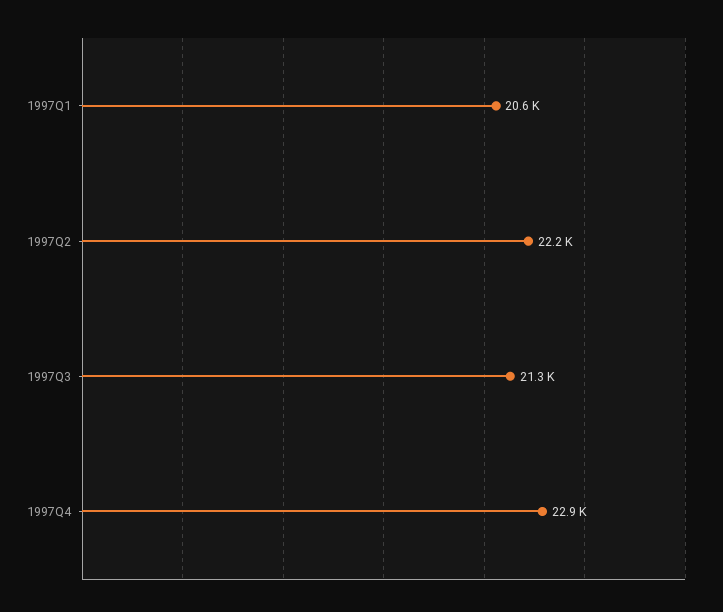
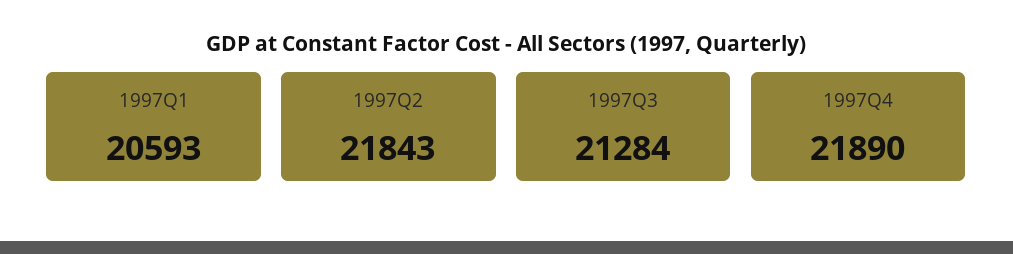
1997Q2: 22200 -> 21843
1997Q4: 22900 -> 21890

